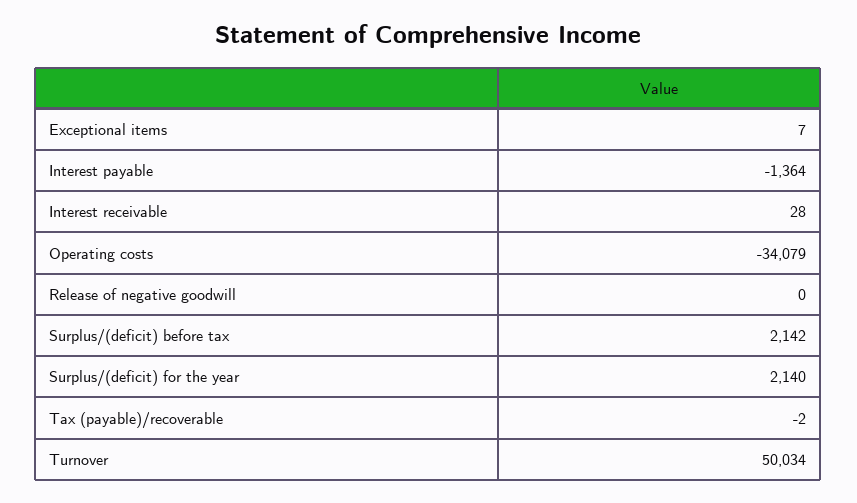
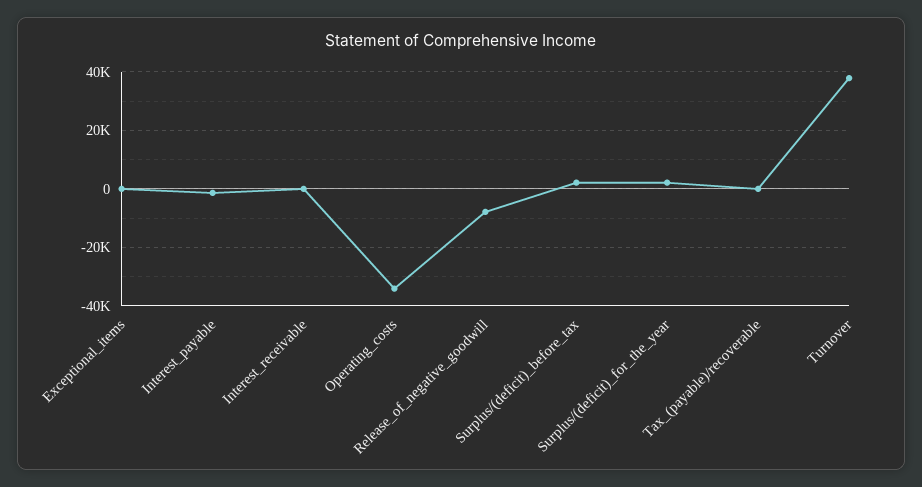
Release of negative goodwill: 0 -> -7500
Turnover: 50034 -> 37500

